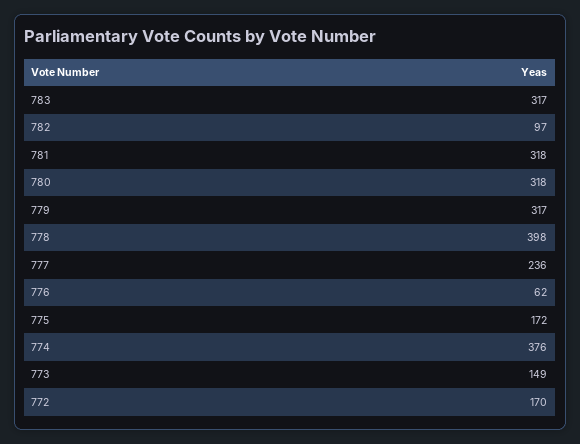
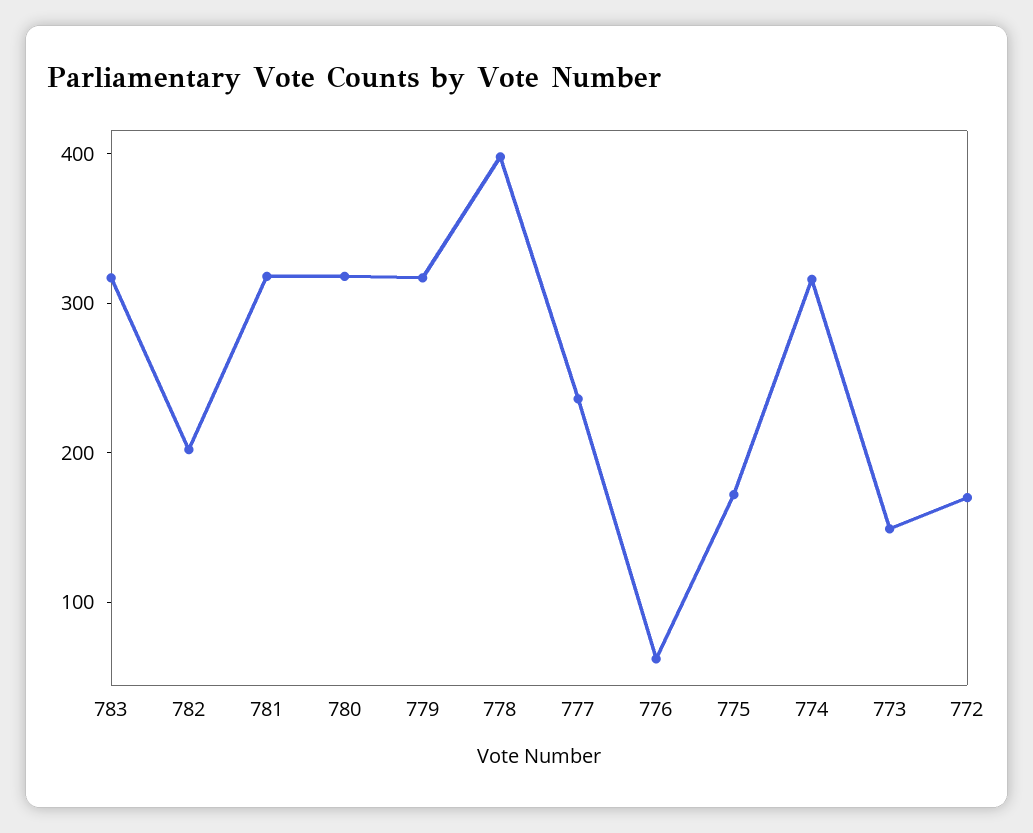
782: 97 -> 200
774: 376 -> 320

